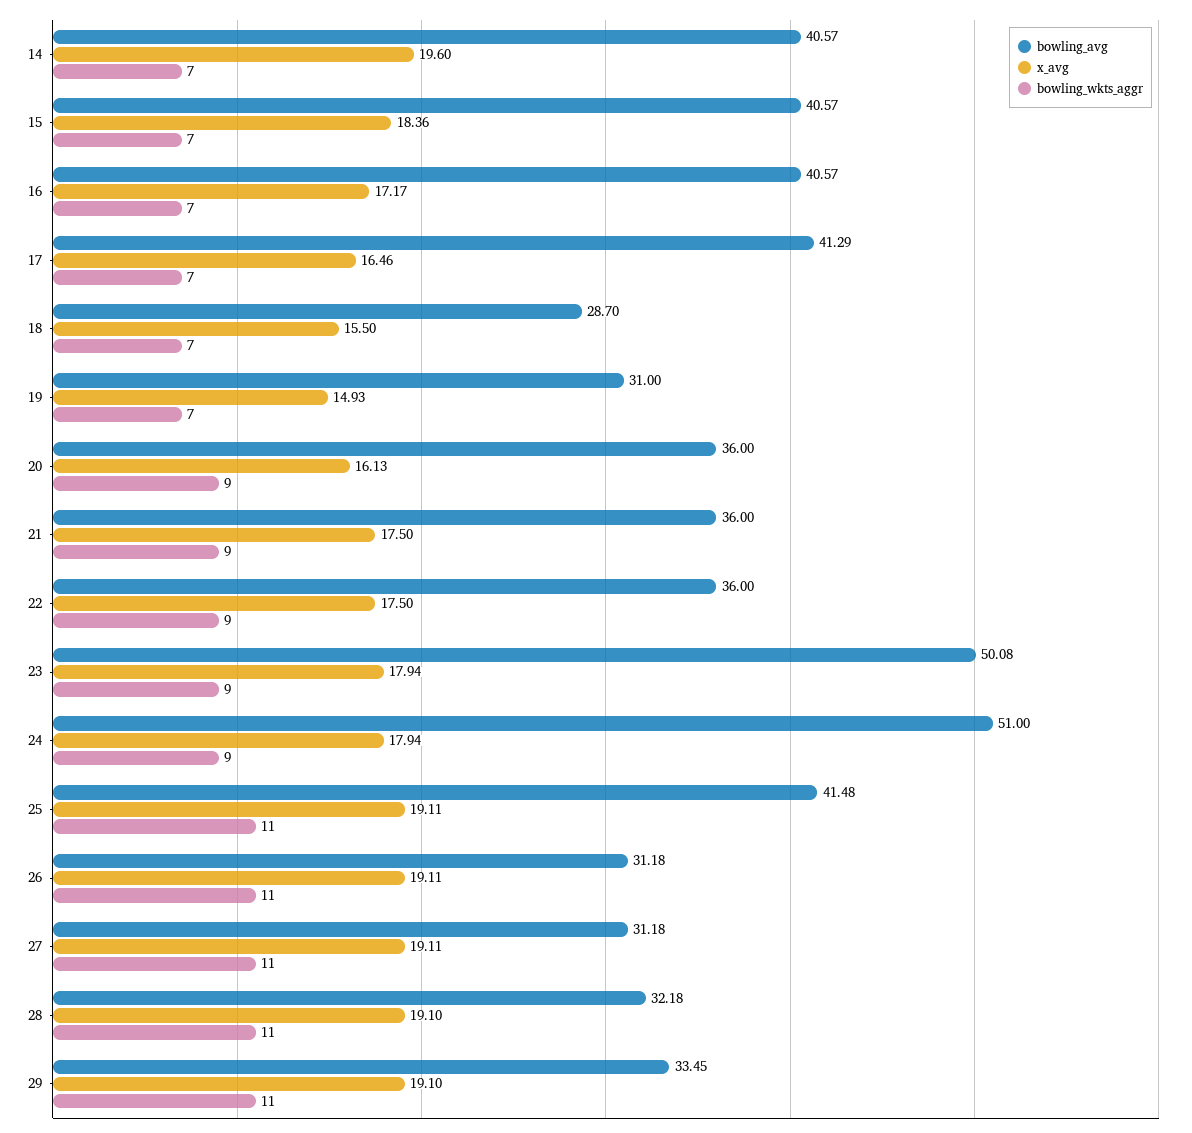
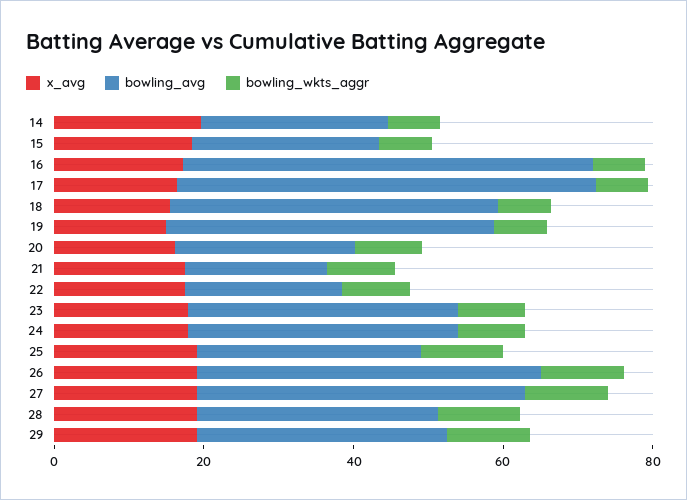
bowling_avg, 14: 40.57 -> 25
bowling_avg, 15: 40.57 -> 25
bowling_avg, 16: 40.57 -> 55
bowling_avg, 17: 41.29 -> 55
bowling_avg, 18: 28.7 -> 45
bowling_avg, 19: 31 -> 45
bowling_avg, 20: 36 -> 25
bowling_avg, 21: 36 -> 20
bowling_avg, 22: 36 -> 20
bowling_avg, 23: 50.08 -> 35
bowling_avg, 24: 51 -> 35
bowling_avg, 25: 41.48 -> 30
bowling_avg, 26: 31.18 -> 45
bowling_avg, 27: 31.18 -> 45

